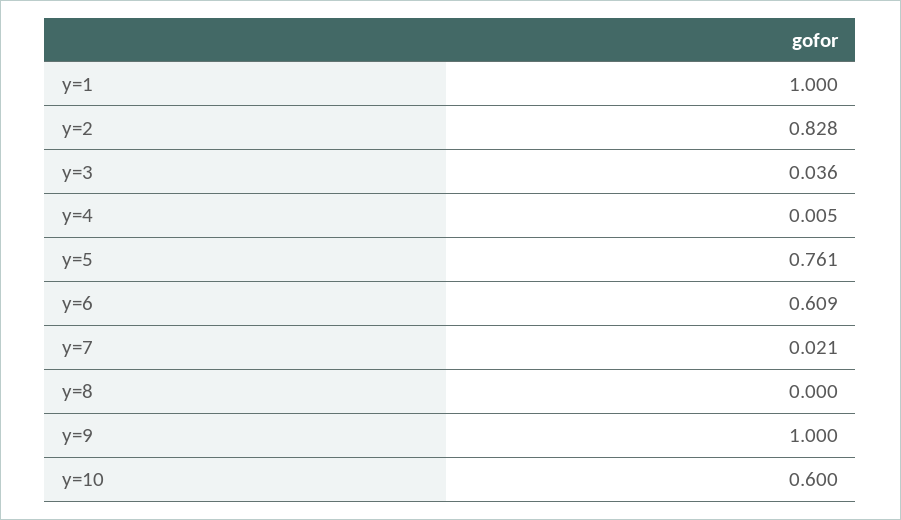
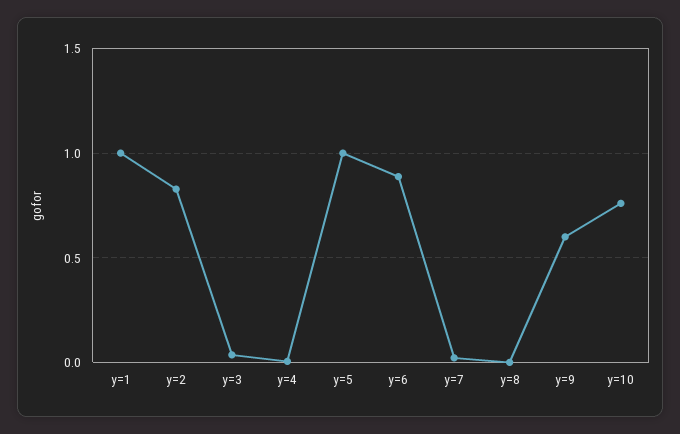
y=5: 0.761 -> 1
y=6: 0.609 -> 0.9
y=9: 1 -> 0.6
y=10: 0.6 -> 0.75

